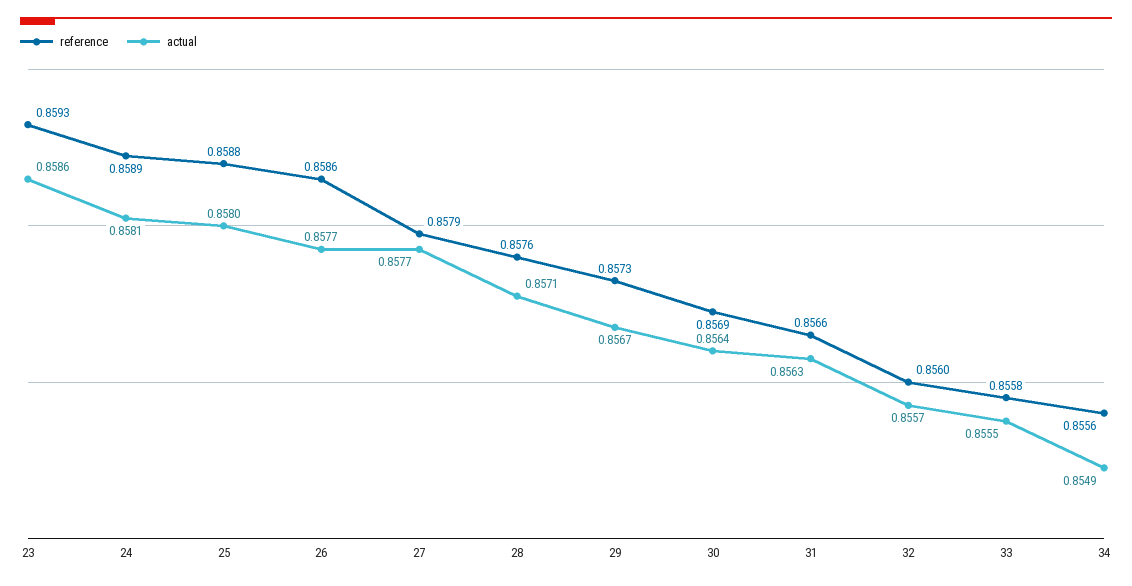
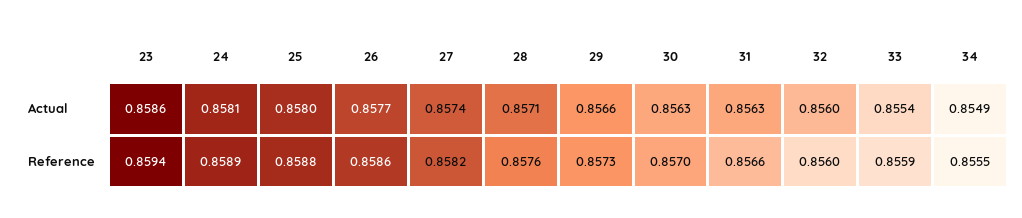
reference, 23: 0.8593 -> 0.8594
reference, 27: 0.8579 -> 0.8582
actual, 27: 0.8577 -> 0.8574
actual, 29: 0.8567 -> 0.8566
reference, 30: 0.8569 -> 0.857
actual, 30: 0.8564 -> 0.8563
actual, 32: 0.8557 -> 0.856
reference, 33: 0.8558 -> 0.8559
actual, 33: 0.8555 -> 0.8554
reference, 34: 0.8556 -> 0.8555

